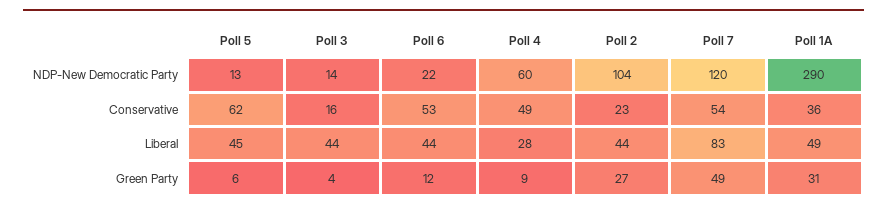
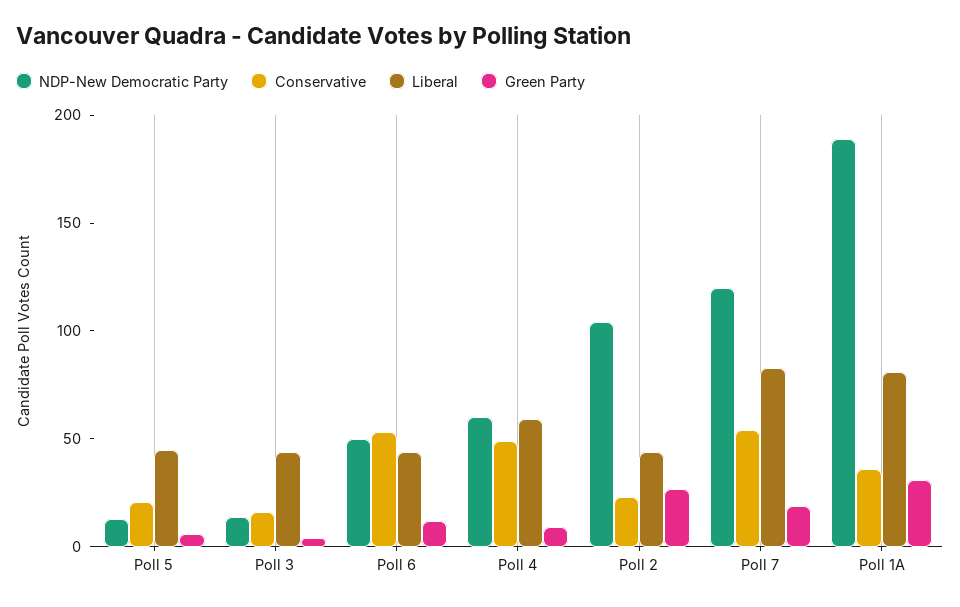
NDP-New Democratic Party, Poll 6: 22 -> 50
NDP-New Democratic Party, Poll 1A: 290 -> 190
Conservative, Poll 5: 62 -> 20
Liberal, Poll 4: 28 -> 60
Liberal, Poll 1A: 49 -> 80
Green Party, Poll 7: 49 -> 20

